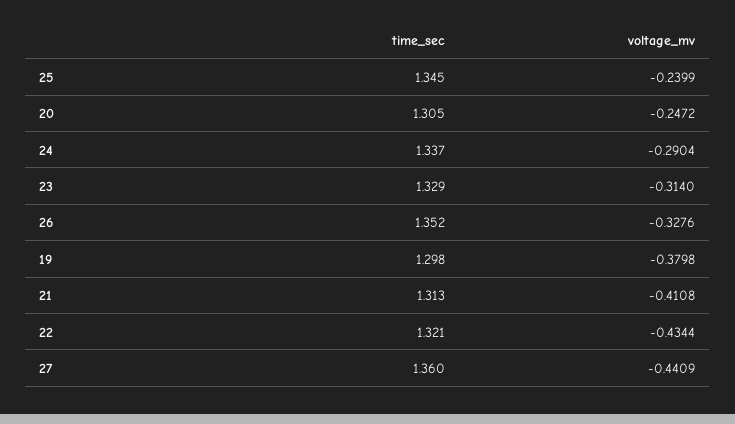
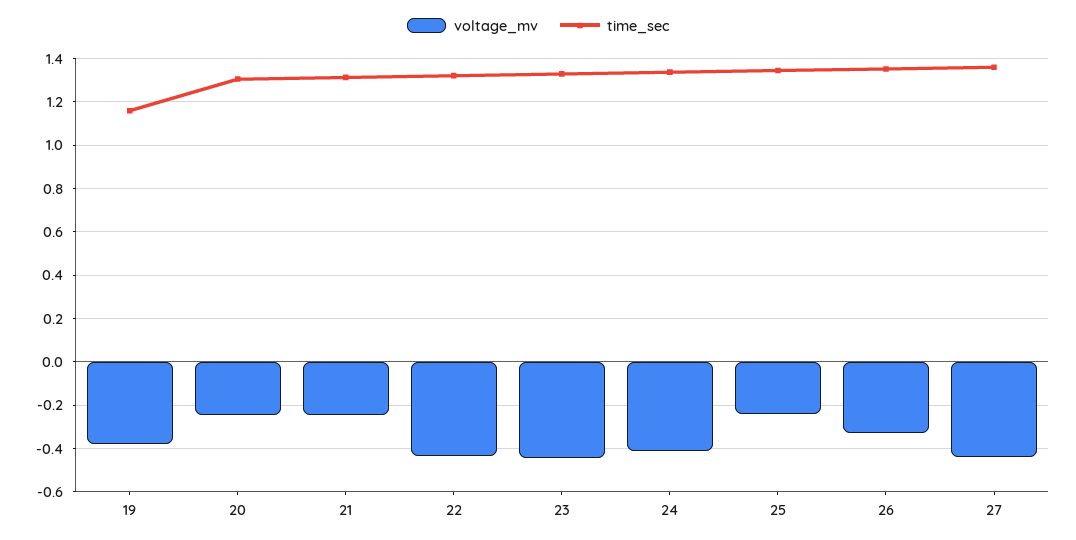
voltage_mv, 24: -0.2904 -> -0.4
voltage_mv, 23: -0.314 -> -0.45
time_sec, 19: 1.298 -> 1.15
voltage_mv, 21: -0.4108 -> -0.25

